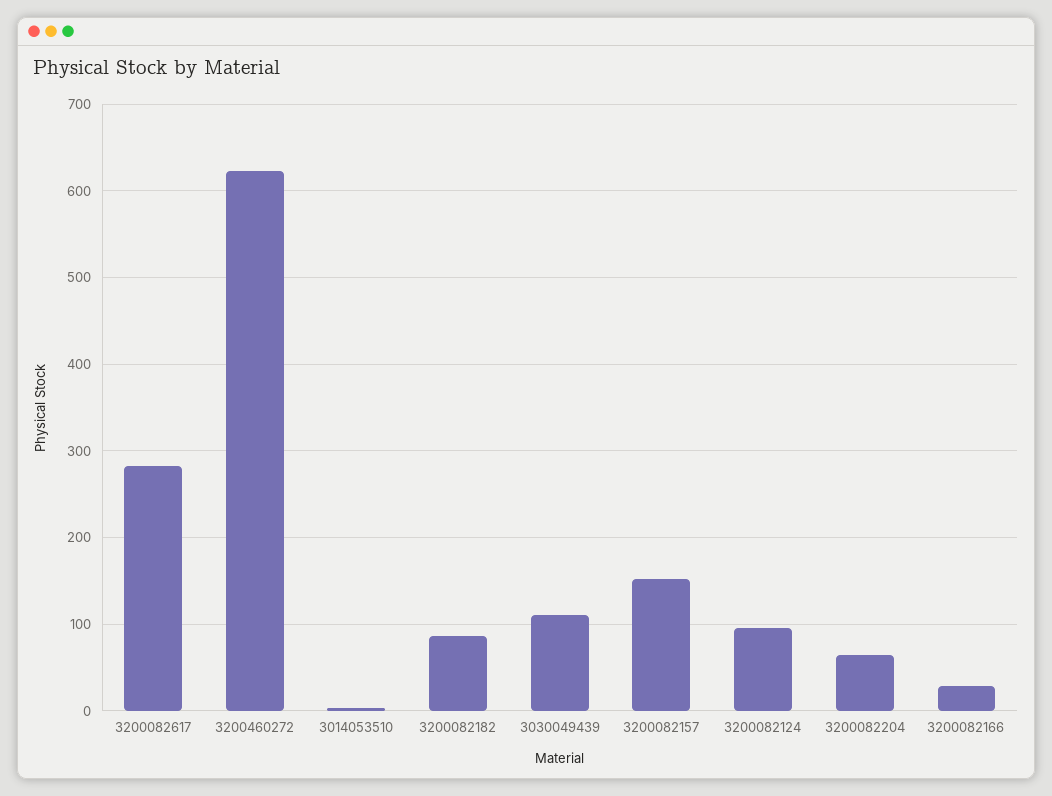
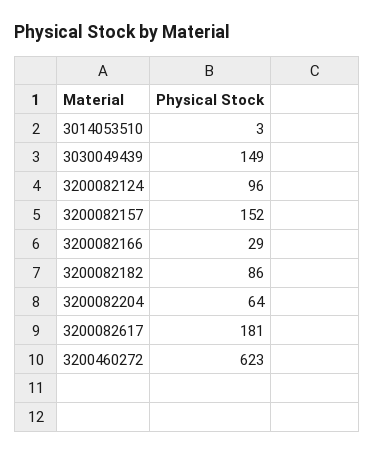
3200082617: 280 -> 181
3030049439: 110 -> 149

